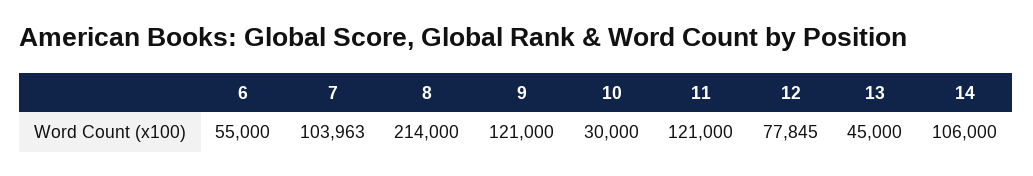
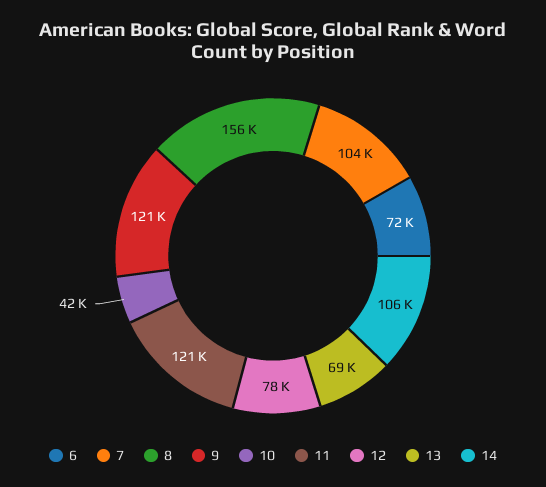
6: 55000 -> 72000
8: 214000 -> 156000
10: 30000 -> 42000
13: 45000 -> 69000

